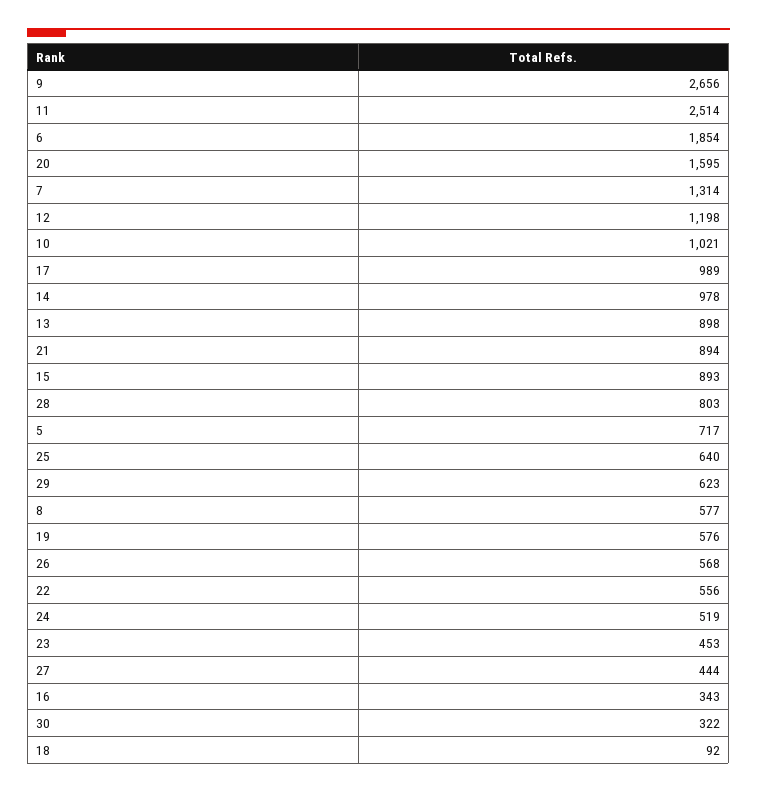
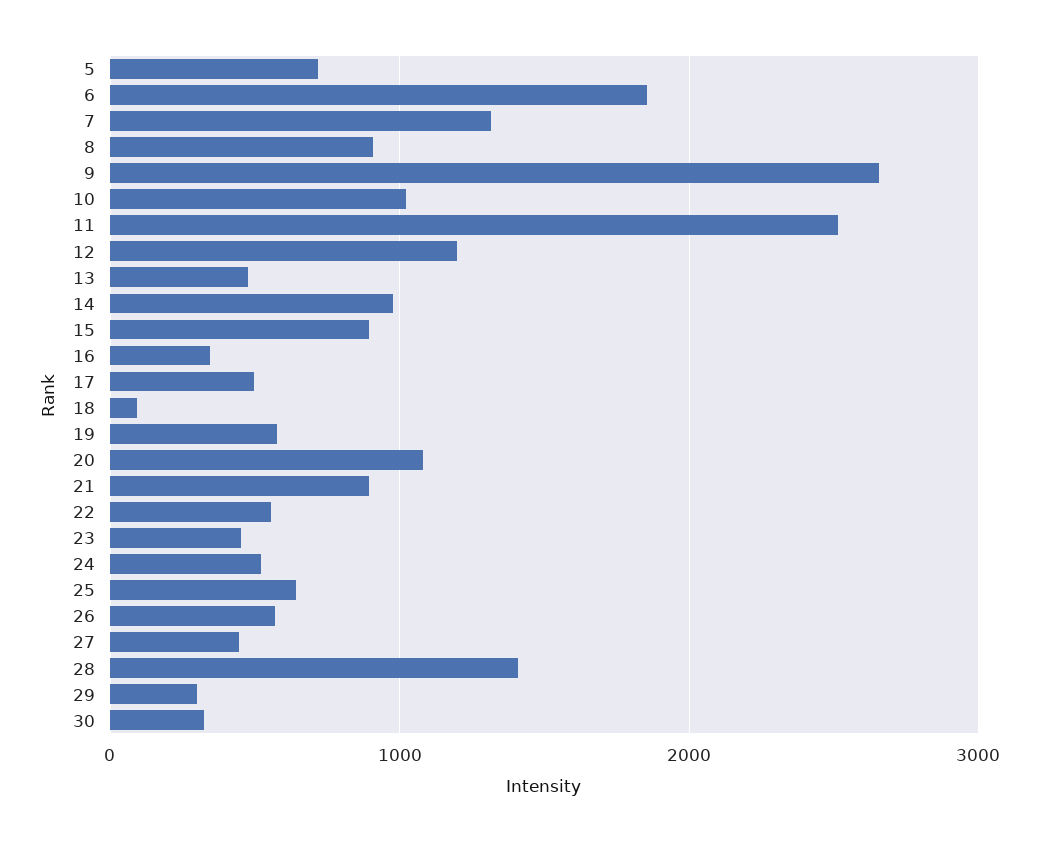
20: 1595 -> 1100
17: 989 -> 500
13: 898 -> 500
28: 803 -> 1400
29: 623 -> 300
8: 577 -> 900

